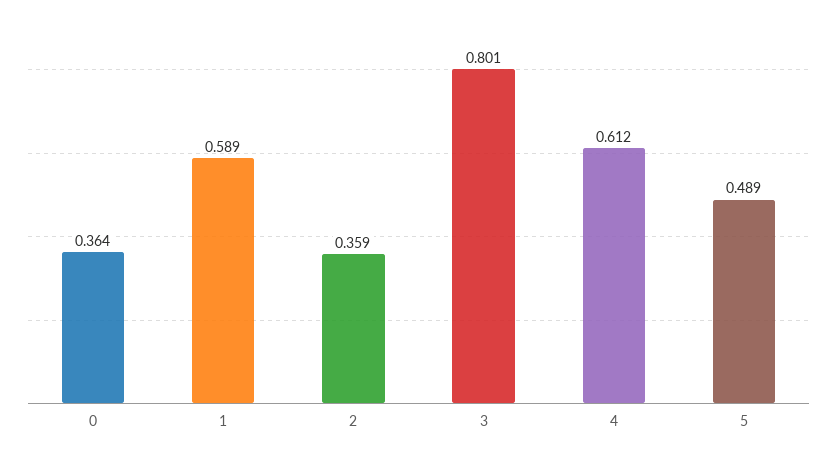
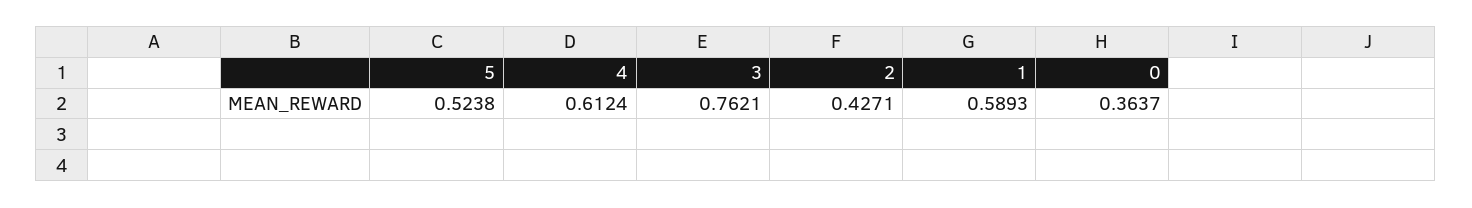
2: 0.359 -> 0.4271
3: 0.801 -> 0.7621
5: 0.489 -> 0.5238

